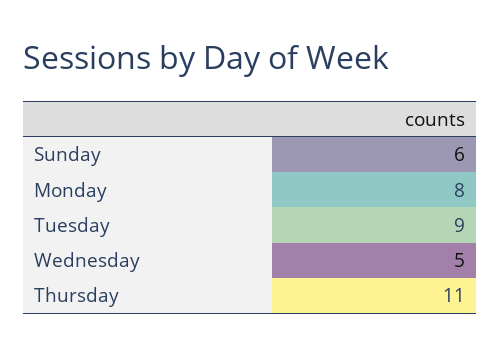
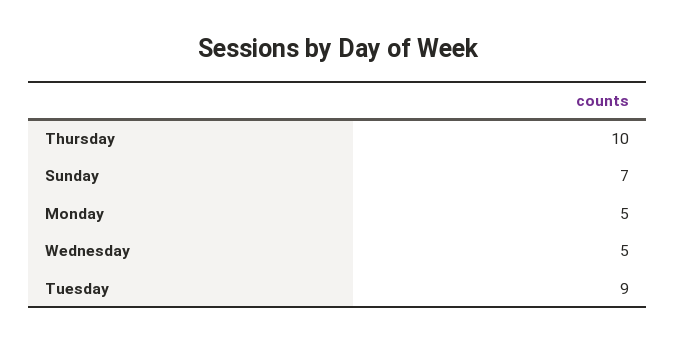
Sunday: 6 -> 7
Monday: 8 -> 5
Thursday: 11 -> 10

